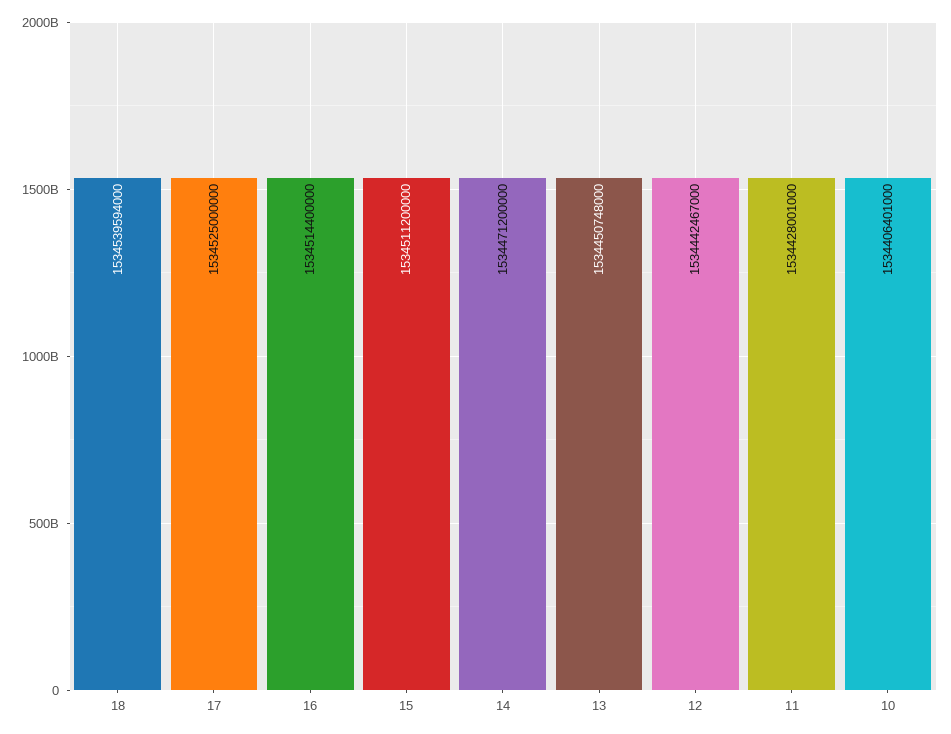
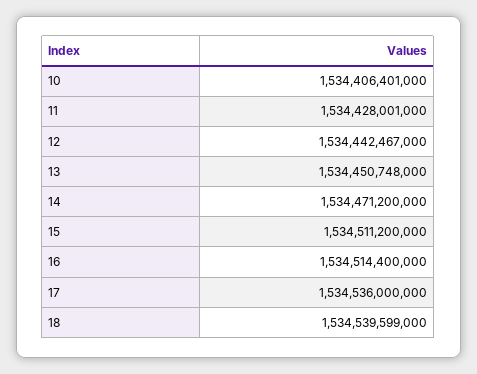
18: 1534539594000 -> 1534539599000
17: 1534525000000 -> 1534536000000

